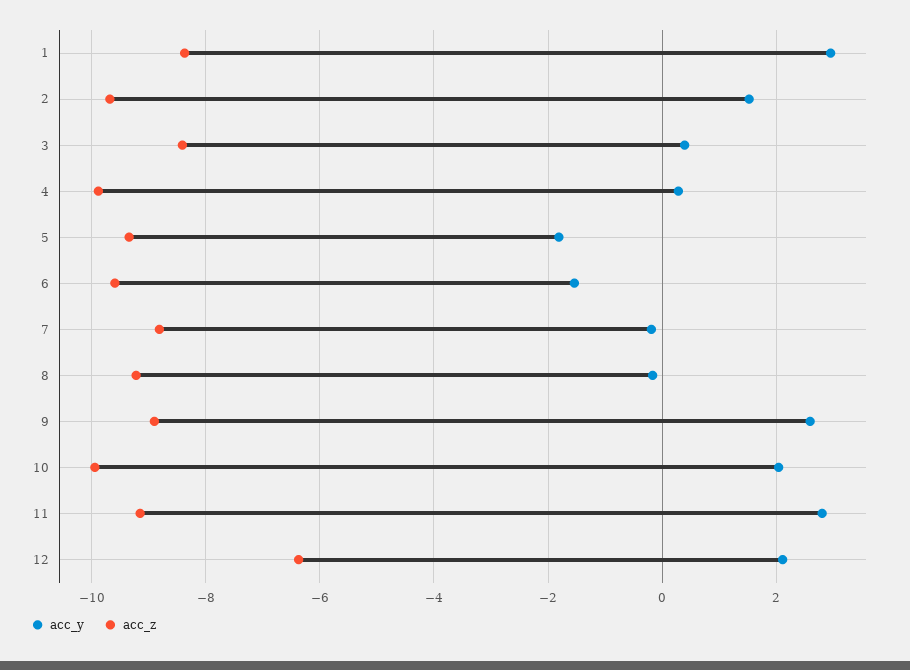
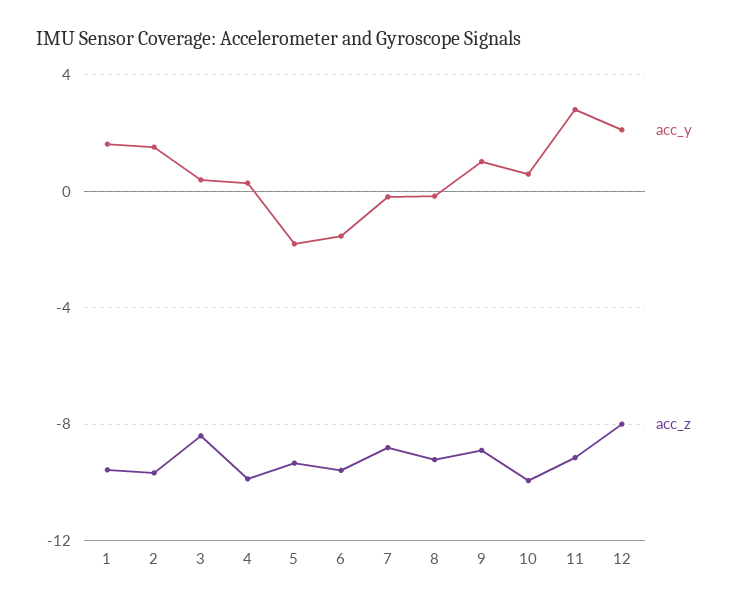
acc_y, 1: 3 -> 1.5
acc_z, 1: -8.4 -> -9.5
acc_y, 9: 2.6 -> 1
acc_y, 10: 2 -> 0.5
acc_z, 12: -6.4 -> -8

